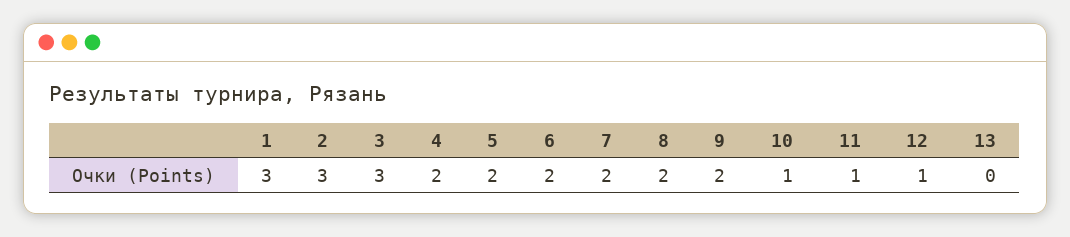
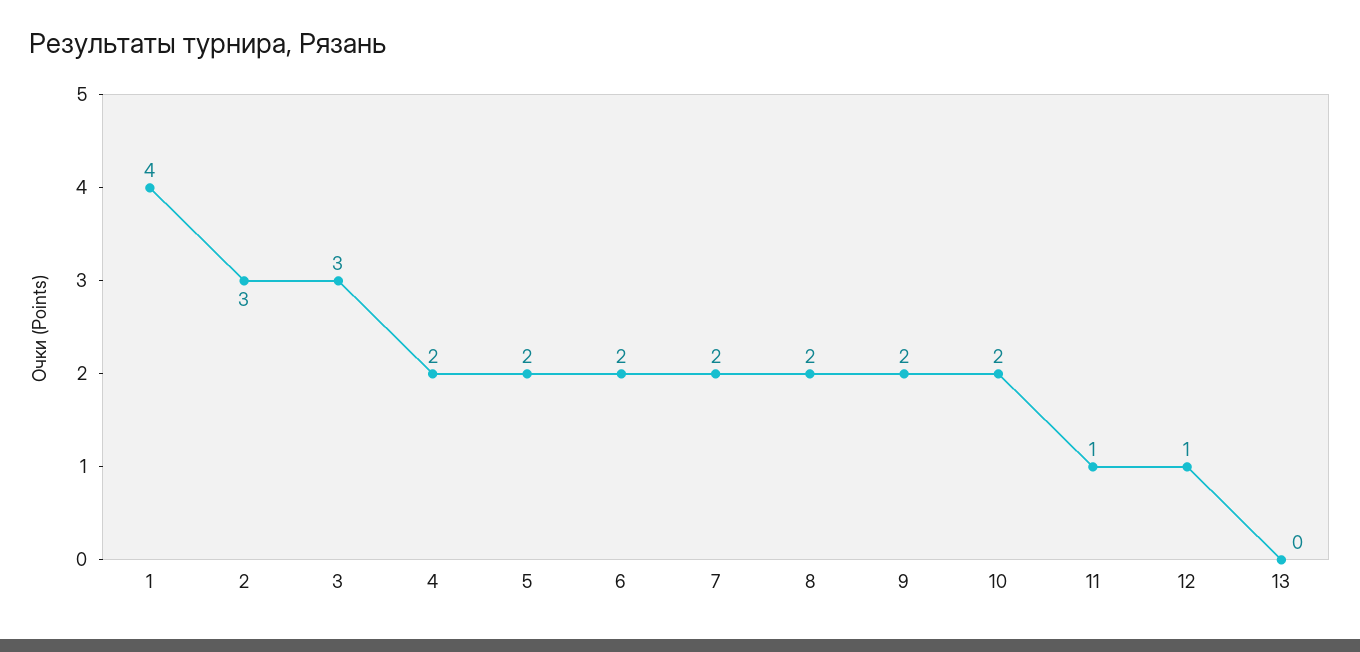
1: 3 -> 4
10: 1 -> 2

